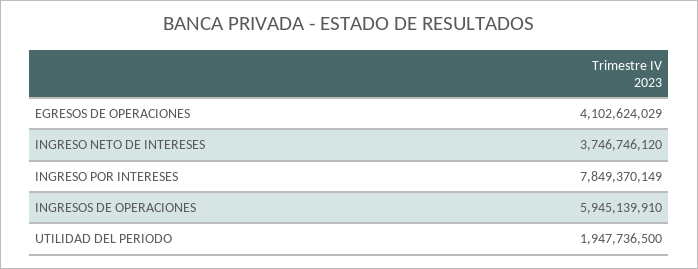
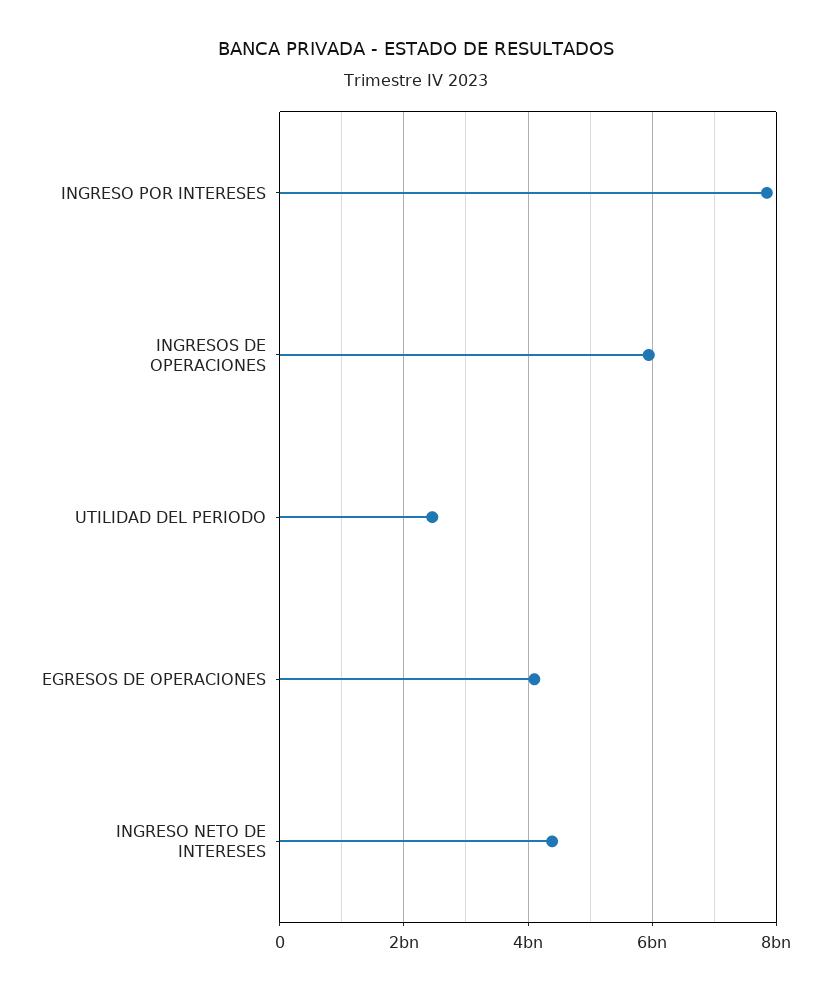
INGRESO NETO DE INTERESES: 3746746120 -> 4400000000
UTILIDAD DEL PERIODO: 1947736500 -> 2400000000

